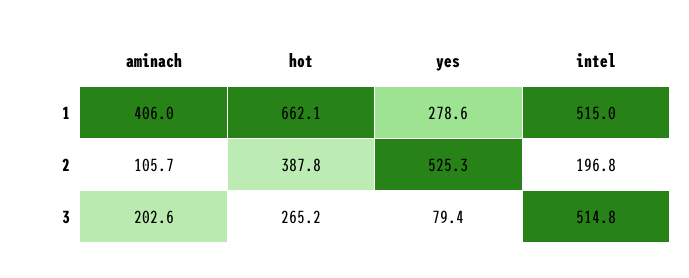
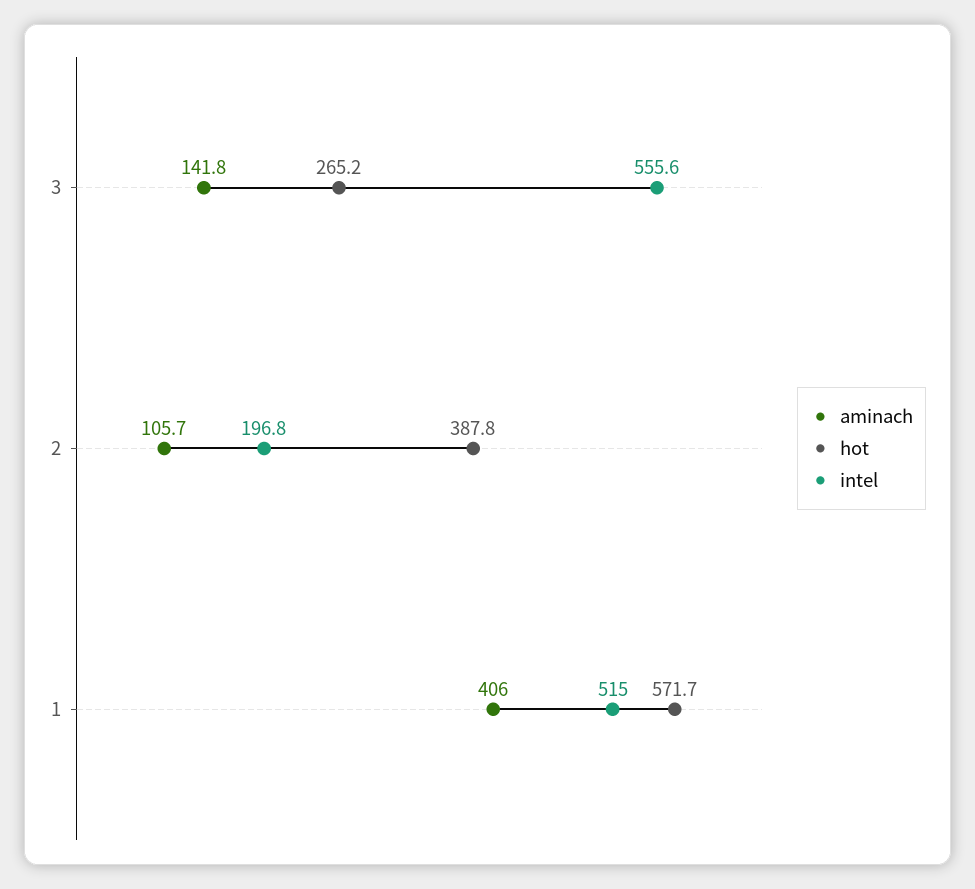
hot, 1: 662.1 -> 571.7
yes, 1: 278.6 -> none
yes, 2: 525.3 -> none
aminach, 3: 202.6 -> 141.8
yes, 3: 79.4 -> none
intel, 3: 514.8 -> 555.6

